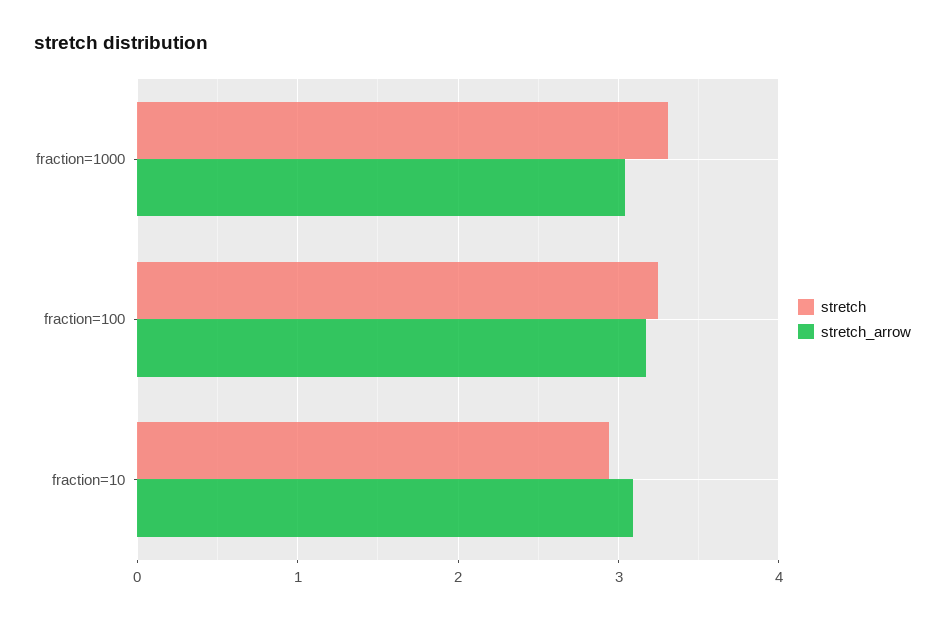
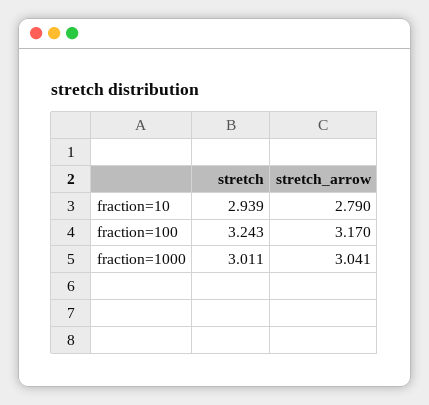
stretch, fraction=1000: 3.3 -> 3.011
stretch_arrow, fraction=10: 3.1 -> 2.79

